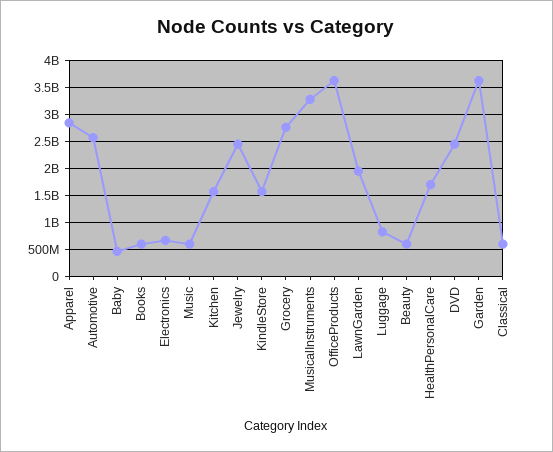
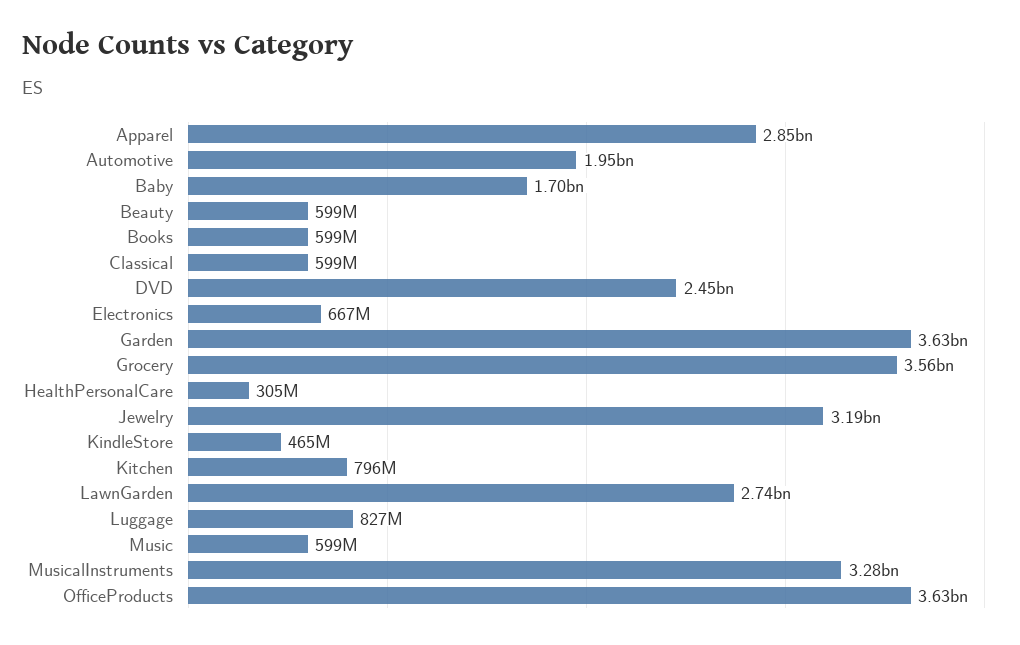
Automotive: 2500000000 -> 1950000000
Baby: 500000000 -> 1700000000
Kitchen: 1500000000 -> 796000000
Jewelry: 2500000000 -> 3190000000
KindleStore: 1500000000 -> 465000000
Grocery: 2750000000 -> 3560000000
LawnGarden: 2000000000 -> 2740000000
HealthPersonalCare: 1750000000 -> 305000000

